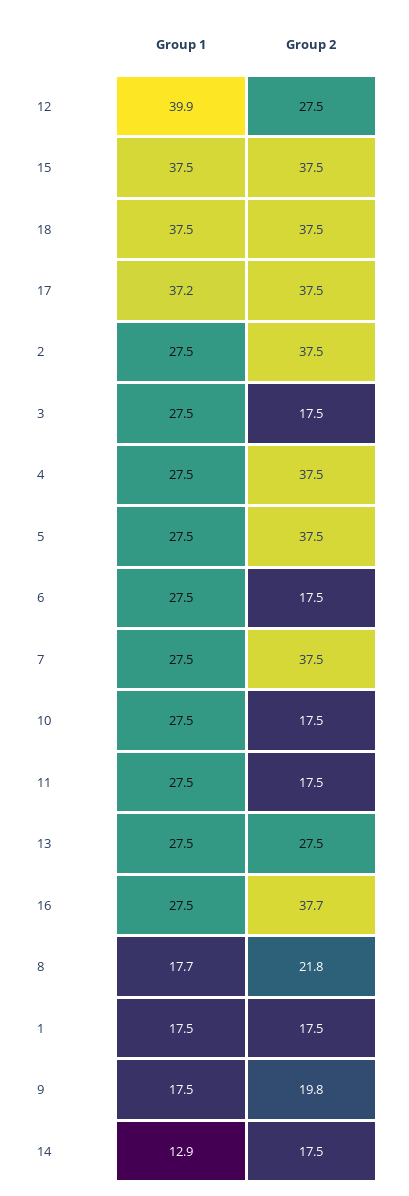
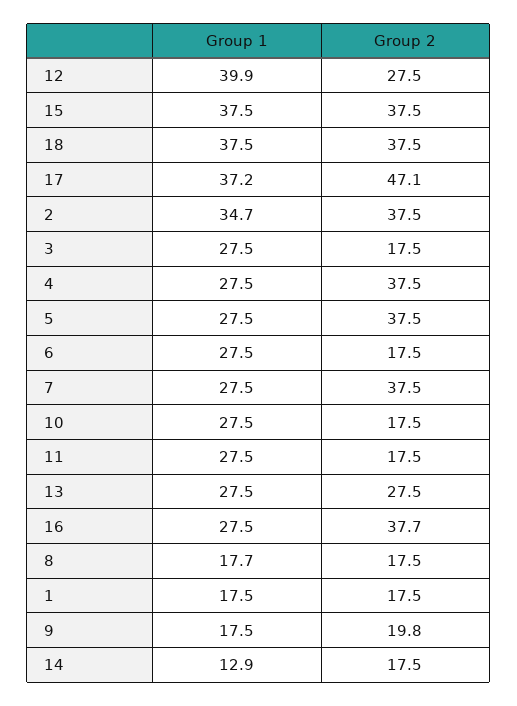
Group 2, 17: 37.5 -> 47.1
Group 1, 2: 27.5 -> 34.7
Group 2, 8: 21.8 -> 17.5

